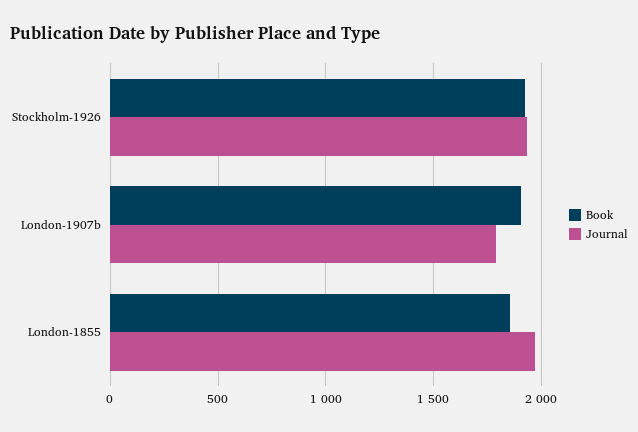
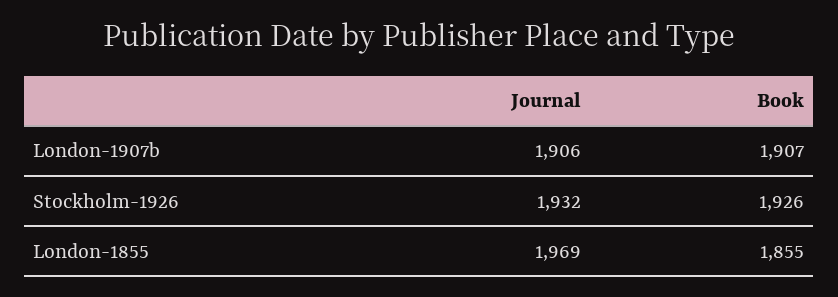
Journal, London-1907b: 1800 -> 1906

